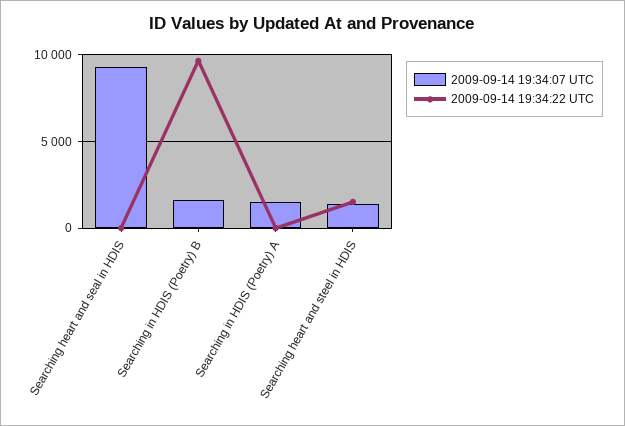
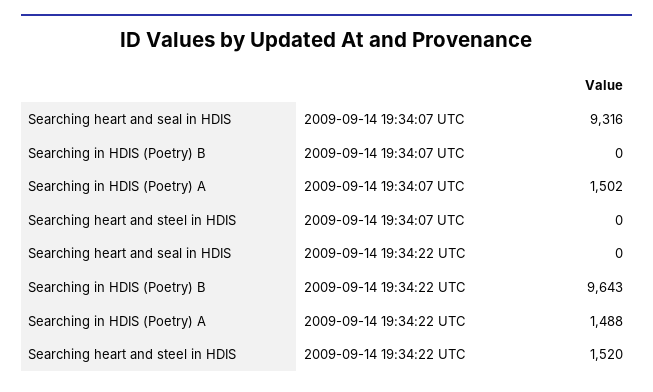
2009-09-14 19:34:07 UTC, Searching in HDIS (Poetry) B: 1500 -> 0
2009-09-14 19:34:22 UTC, Searching in HDIS (Poetry) A: 0 -> 1488
2009-09-14 19:34:07 UTC, Searching heart and steel in HDIS: 1500 -> 0

